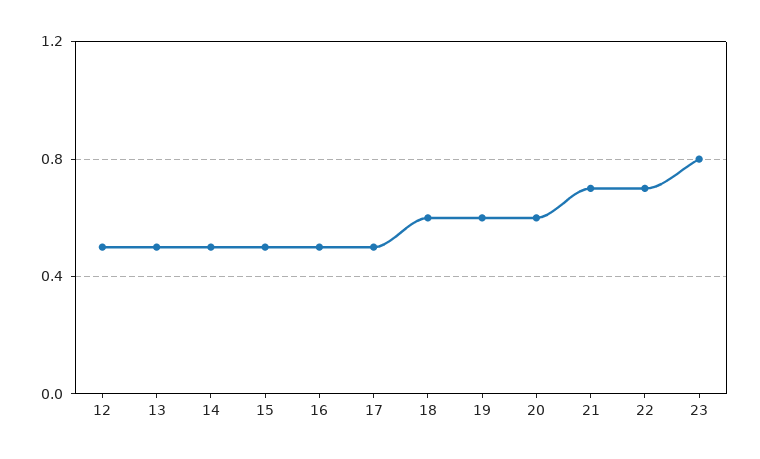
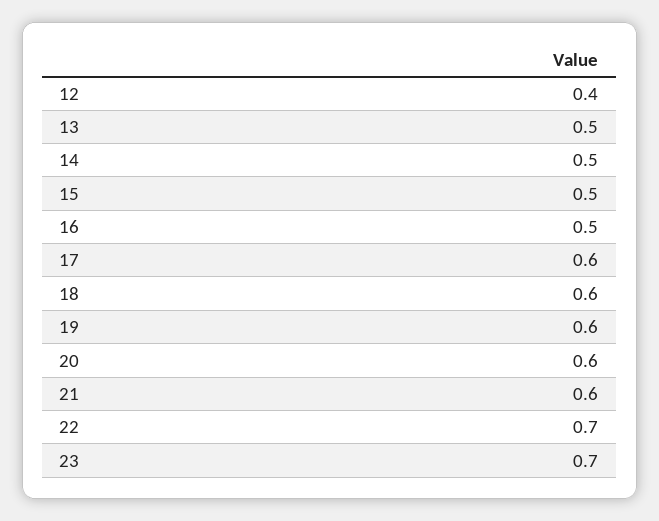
12: 0.5 -> 0.4
17: 0.5 -> 0.6
21: 0.7 -> 0.6
23: 0.8 -> 0.7

